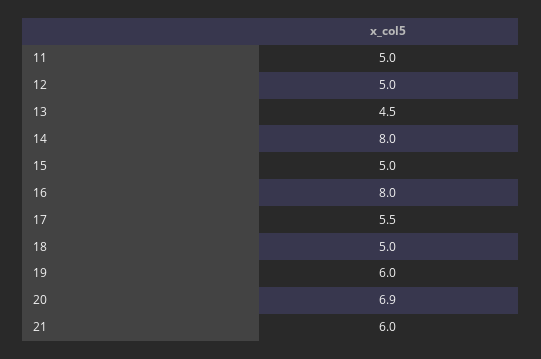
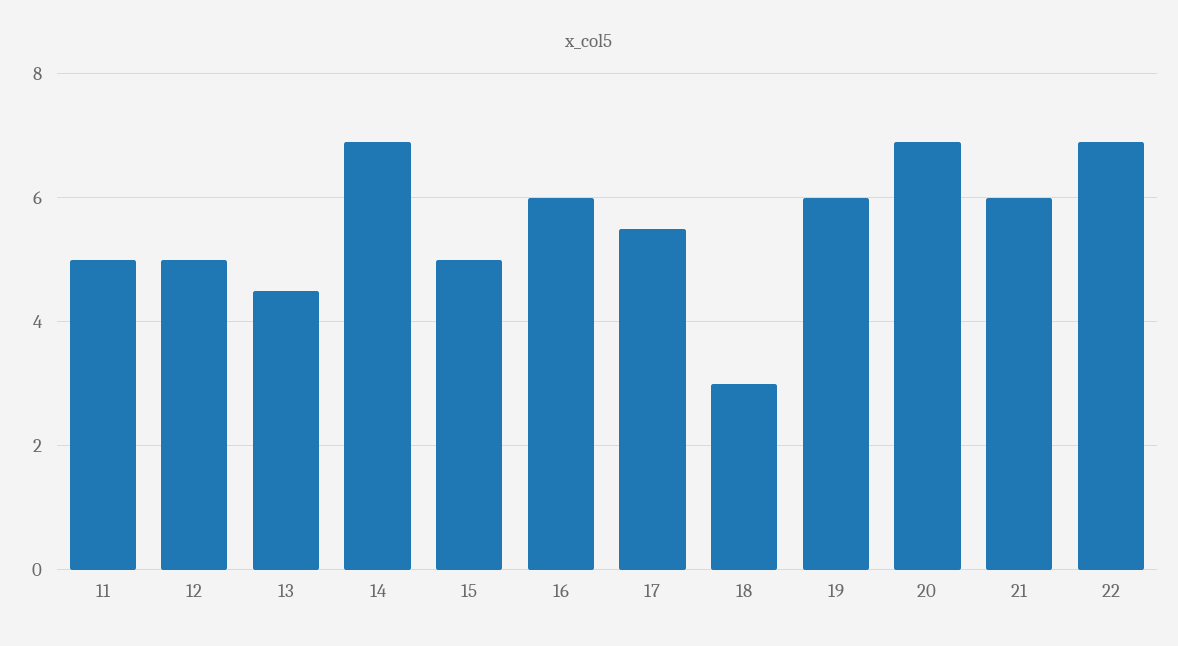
14: 8 -> 7
16: 8 -> 6
18: 5 -> 3
22: none -> 7

